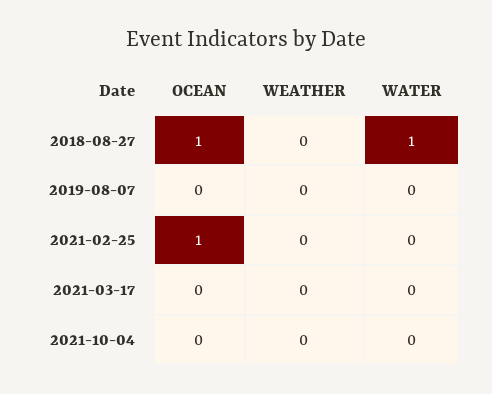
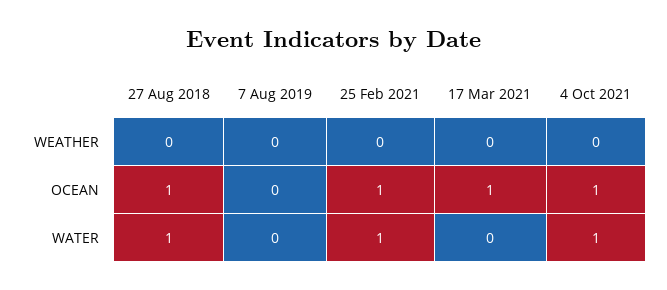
WATER, 2021-02-25: 0 -> 1
OCEAN, 2021-03-17: 0 -> 1
OCEAN, 2021-10-04: 0 -> 1
WATER, 2021-10-04: 0 -> 1

